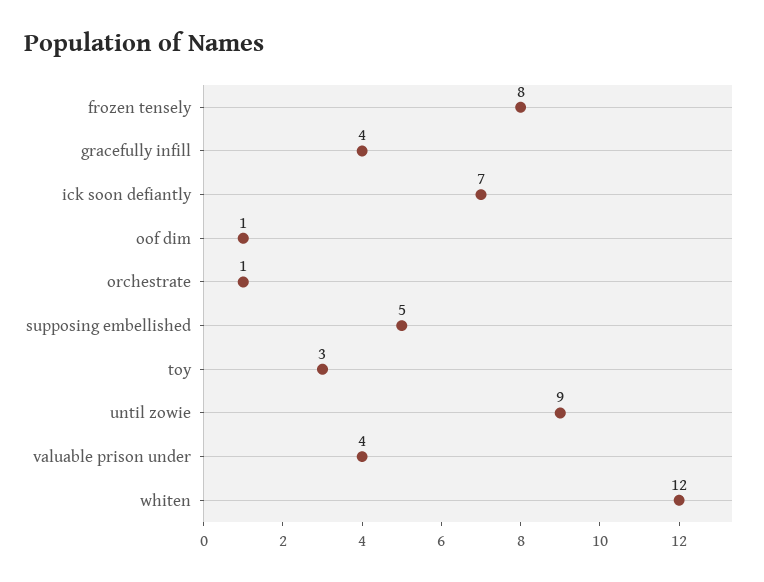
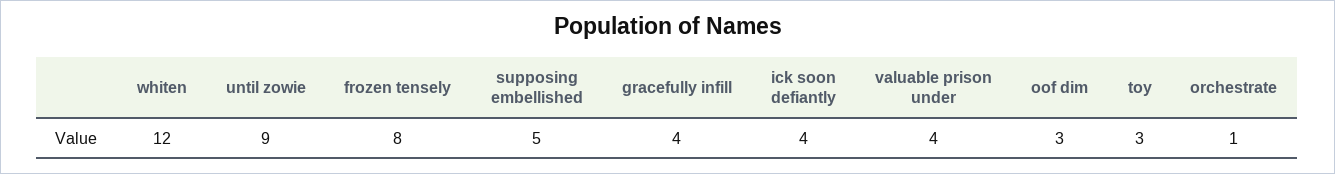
ick soon defiantly: 7 -> 4
oof dim: 1 -> 3

